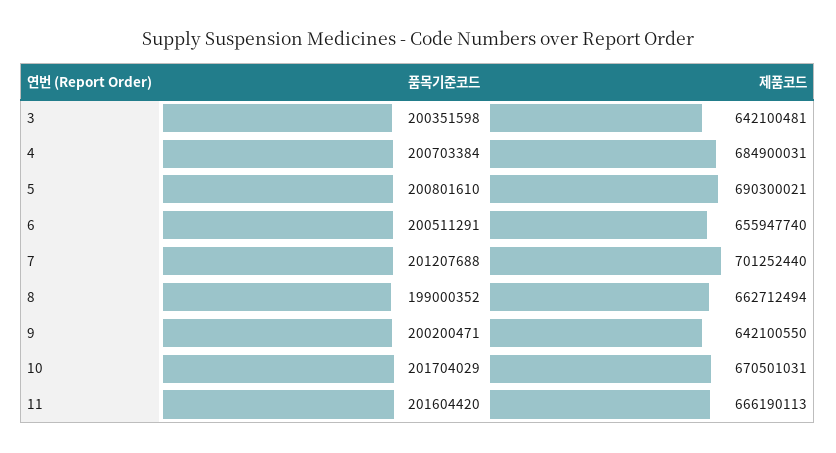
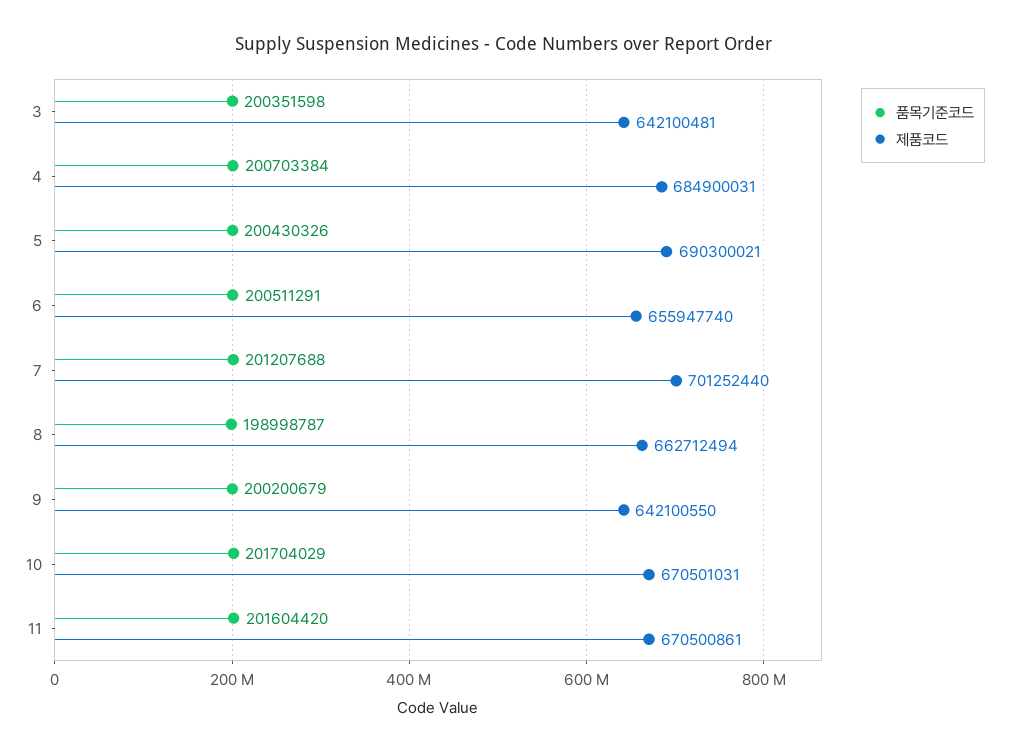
품목기준코드, 5: 200801610 -> 200430326
품목기준코드, 8: 199000352 -> 198998787
품목기준코드, 9: 200200471 -> 200200679
제품코드, 11: 666190113 -> 670500861

